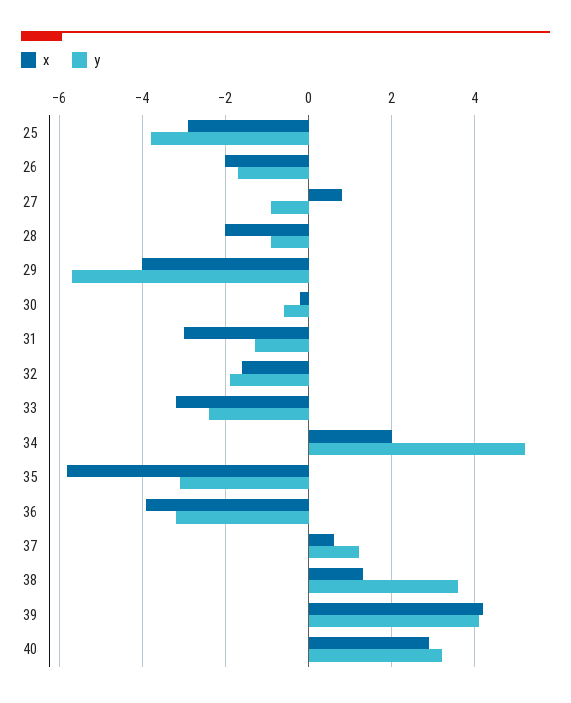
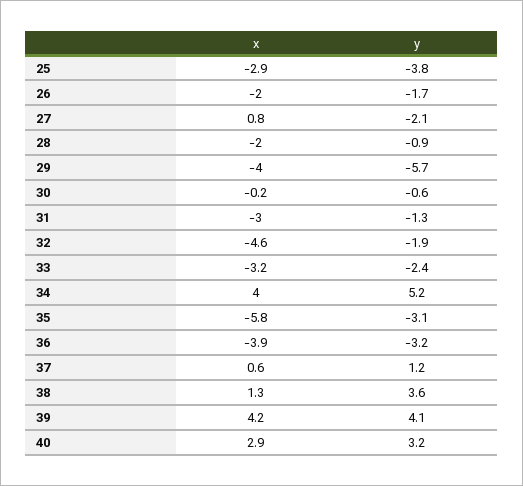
y, 27: -1 -> -2.1
x, 32: -1.5 -> -4.6
x, 34: 2 -> 4

